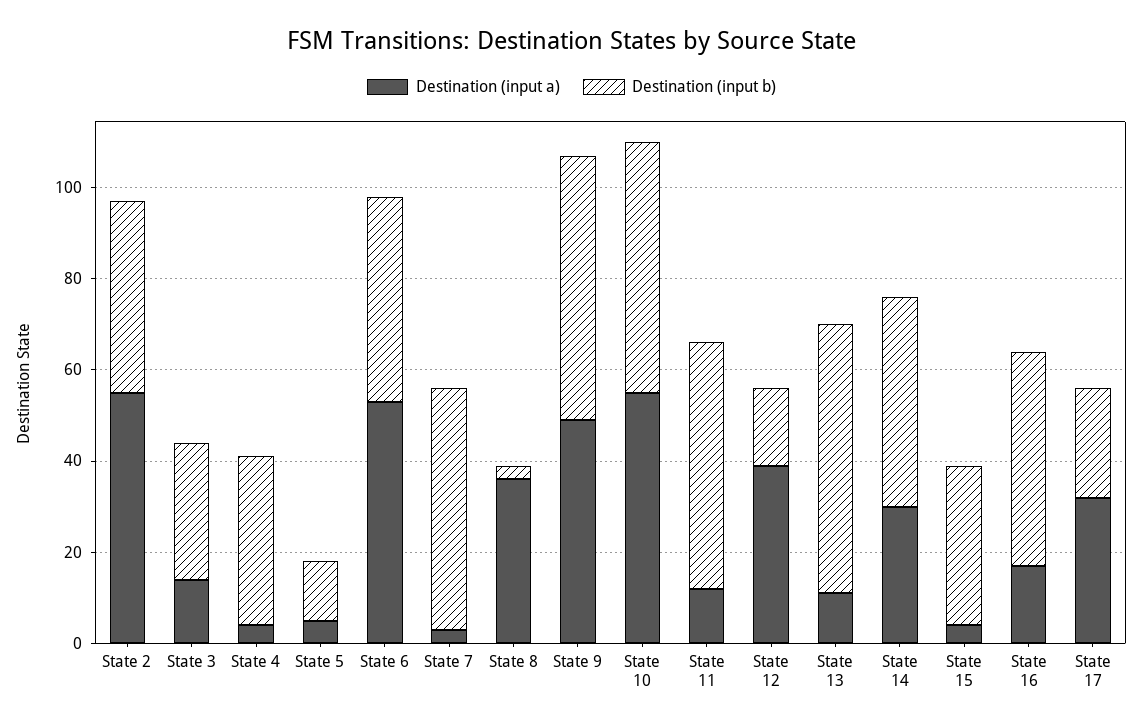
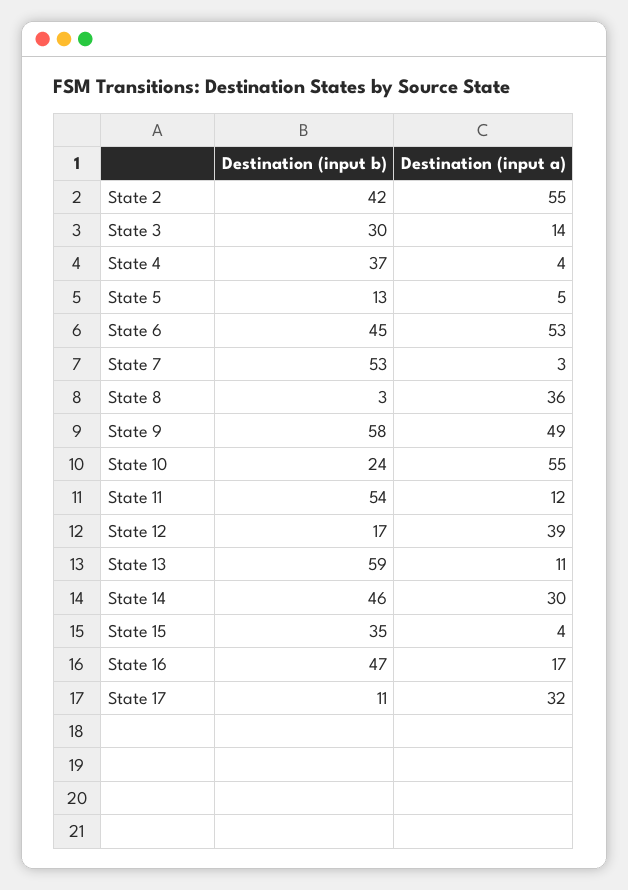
Destination (input b), State 10: 55 -> 24
Destination (input b), State 17: 25 -> 11

